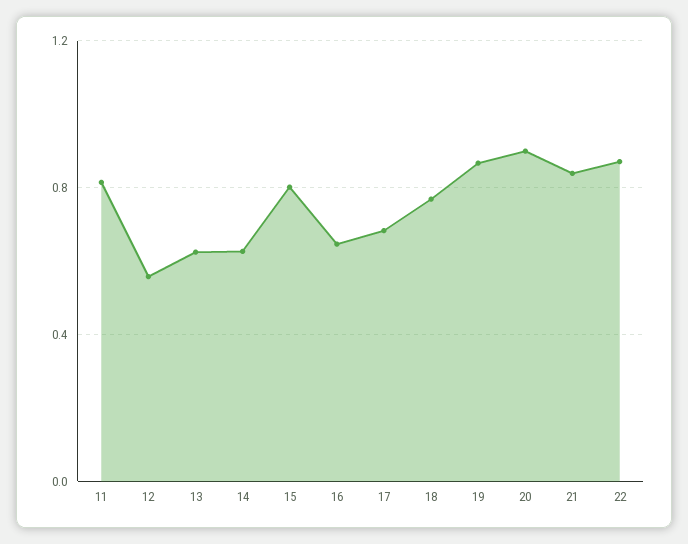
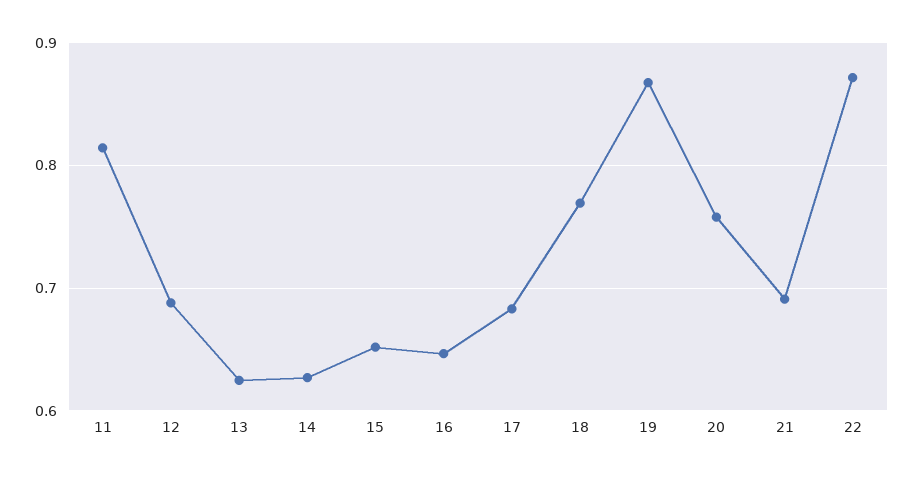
12: 0.55 -> 0.69
15: 0.8 -> 0.65
20: 0.9 -> 0.76
21: 0.85 -> 0.69

